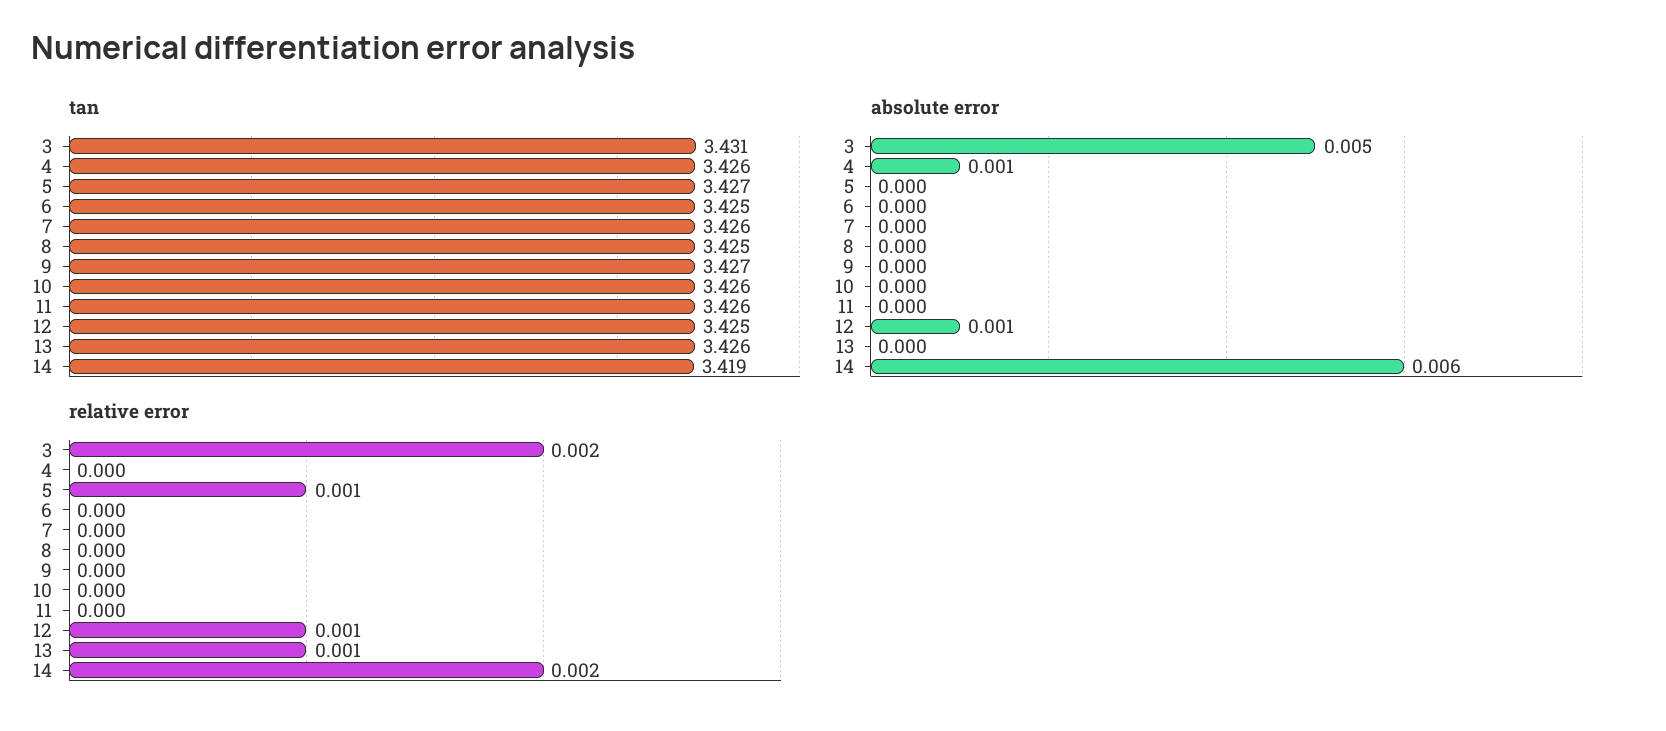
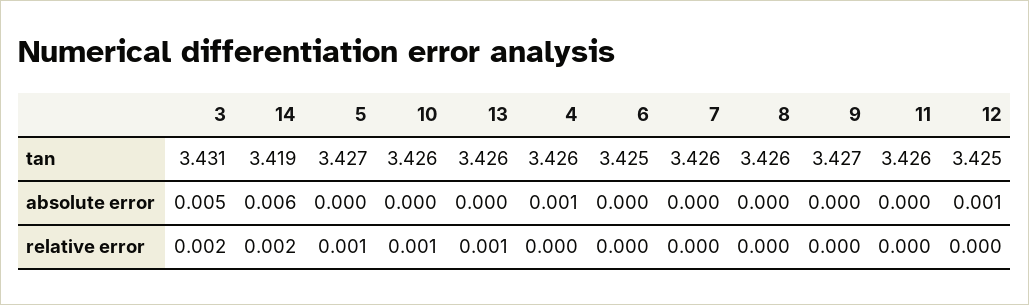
tan, 8: 3.425 -> 3.426
relative error, 10: 0 -> 0.001
relative error, 12: 0.001 -> 0

